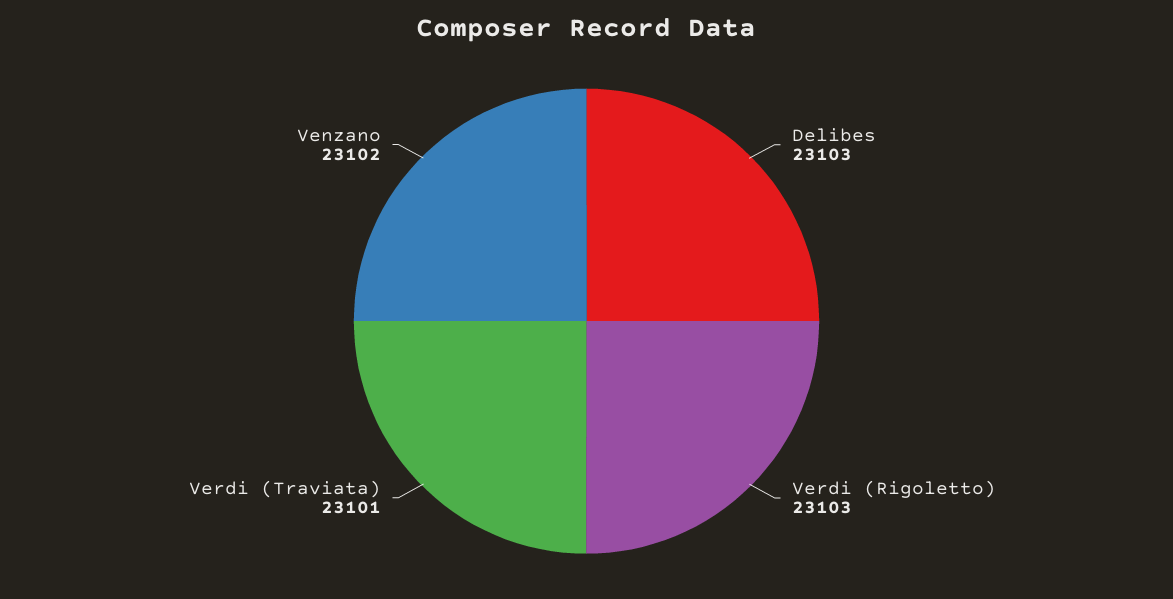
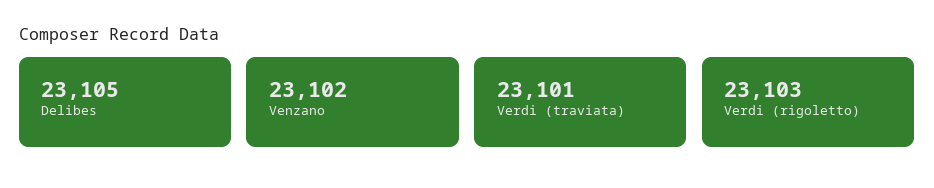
Delibes: 23103 -> 23105

